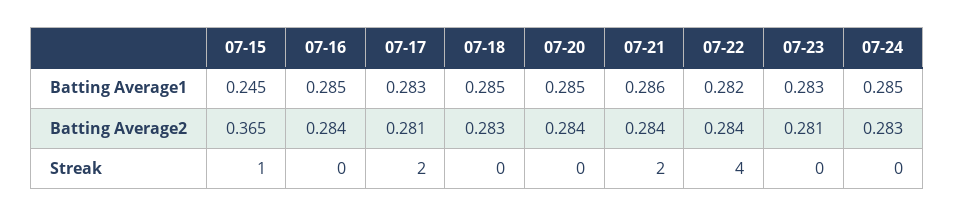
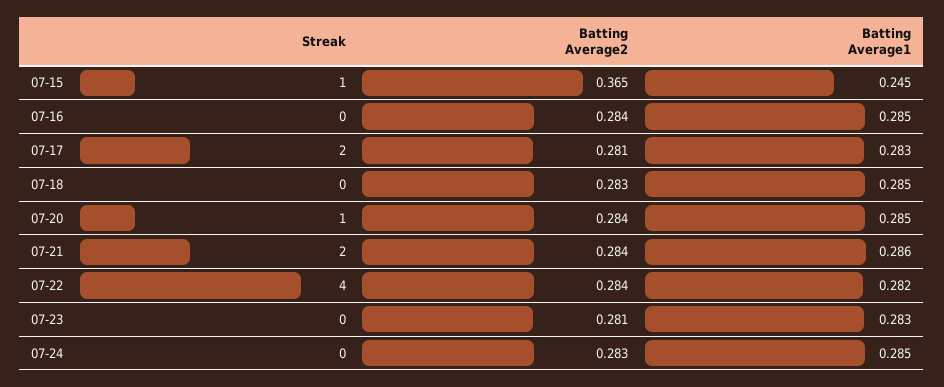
07-20, Streak: 0 -> 1

